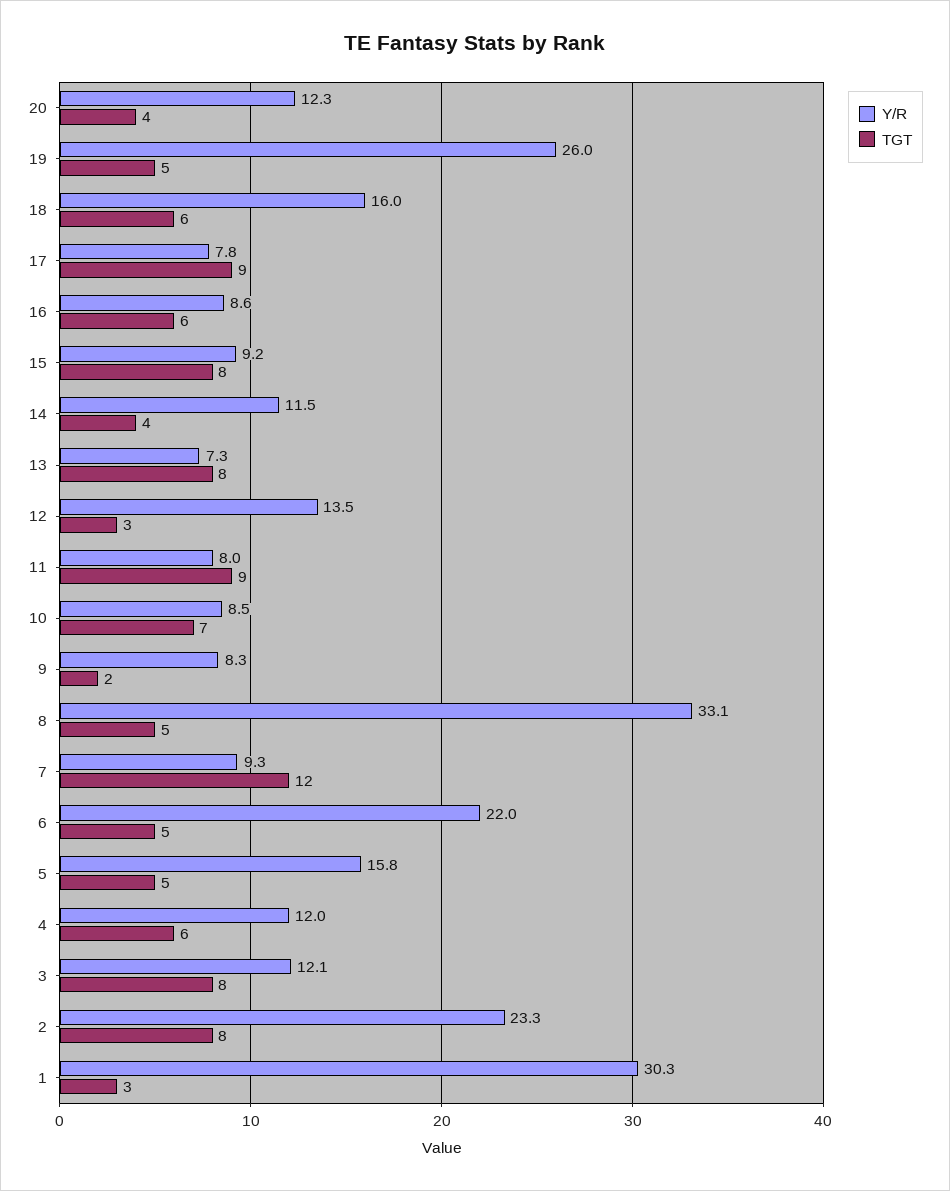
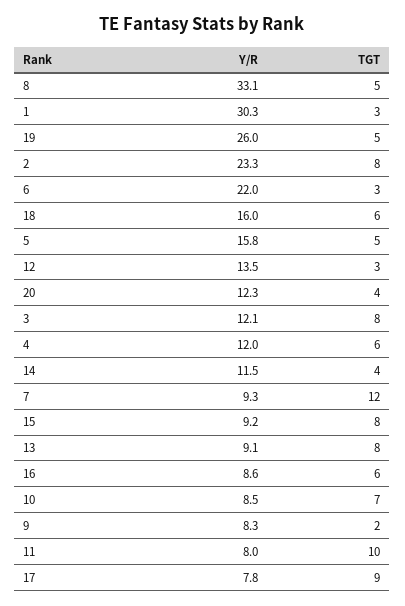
Y/R, 13: 7.3 -> 9.1
TGT, 11: 9 -> 10
TGT, 6: 5 -> 3

